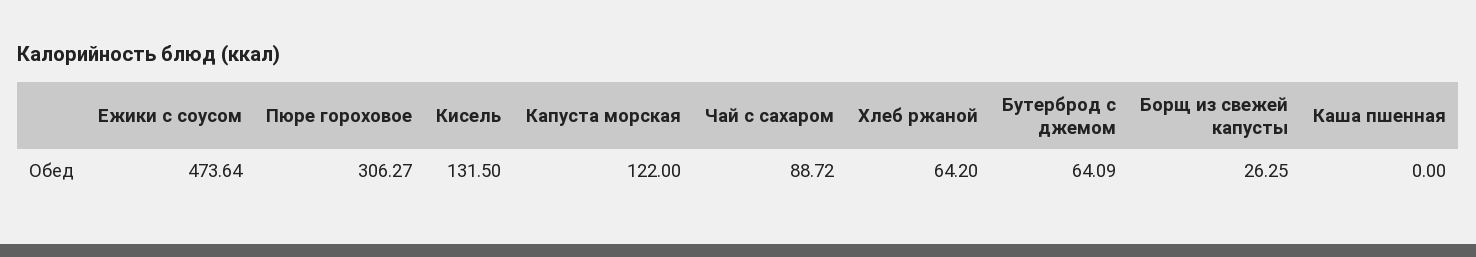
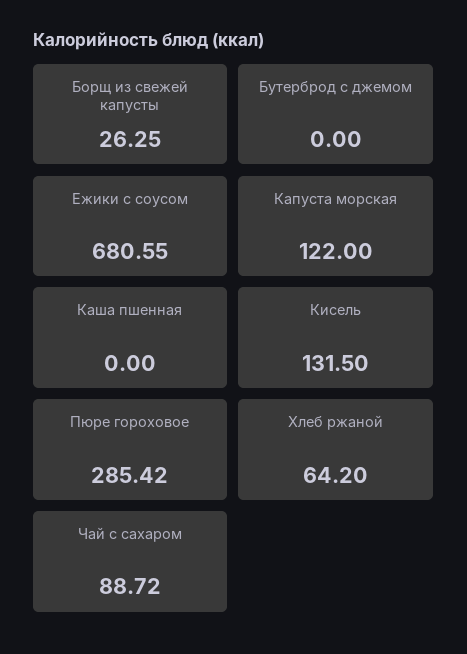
Ежики с соусом: 473.64 -> 680.55
Пюре гороховое: 306.27 -> 285.42
Бутерброд с джемом: 64.09 -> 0

